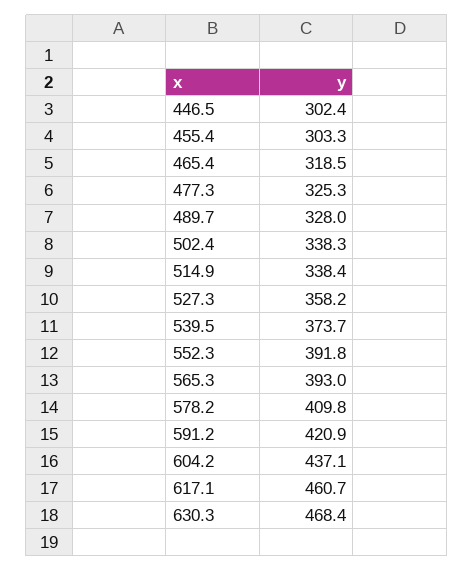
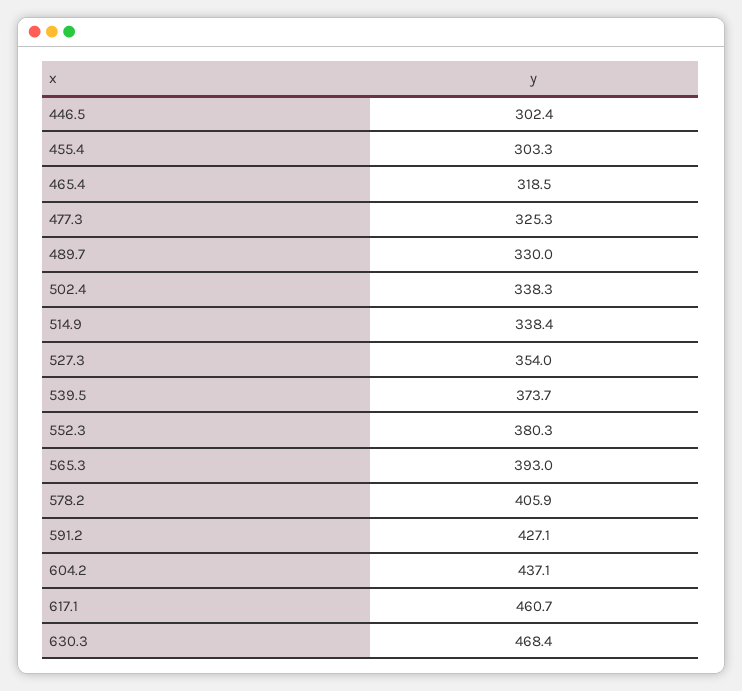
489.7: 328 -> 330
527.3: 358.2 -> 354
552.3: 391.8 -> 380.3
578.2: 409.8 -> 405.9
591.2: 420.9 -> 427.1

